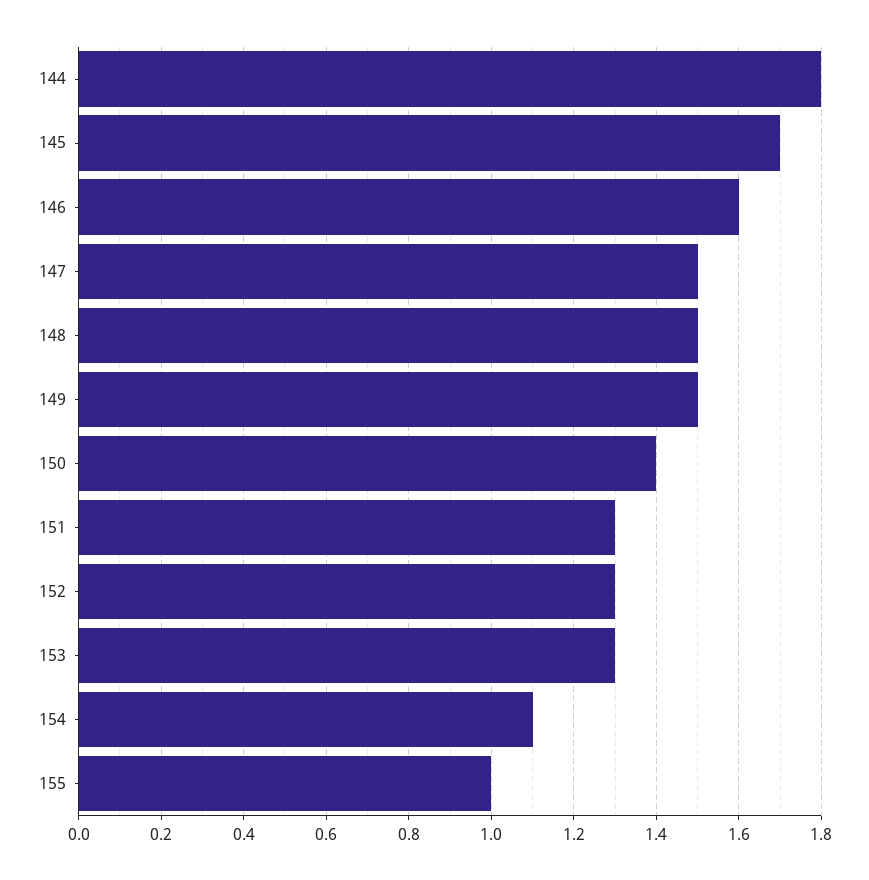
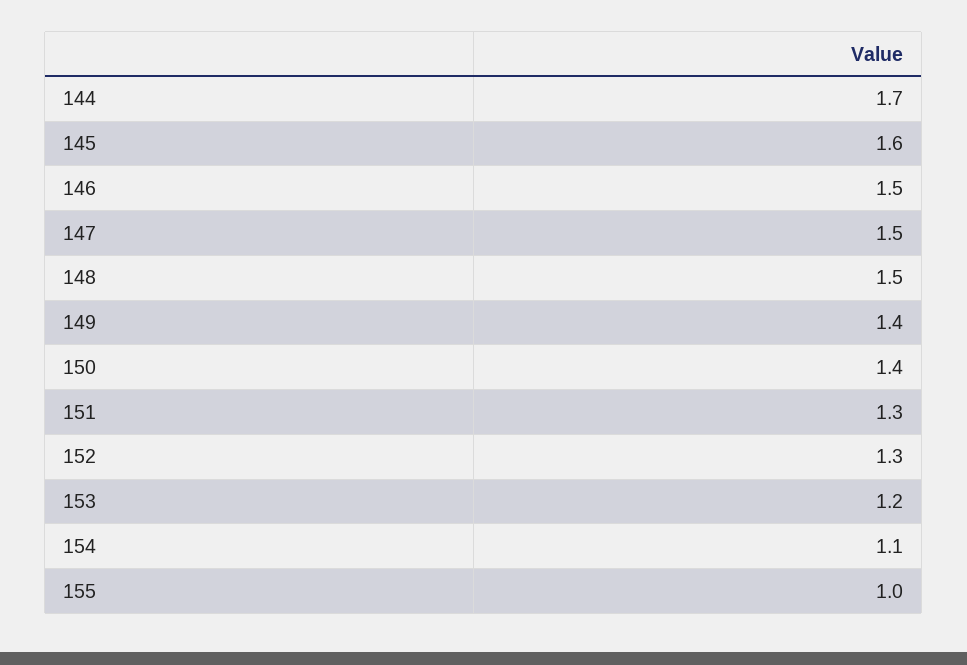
144: 1.8 -> 1.7
145: 1.7 -> 1.6
146: 1.6 -> 1.5
149: 1.5 -> 1.4
153: 1.3 -> 1.2

